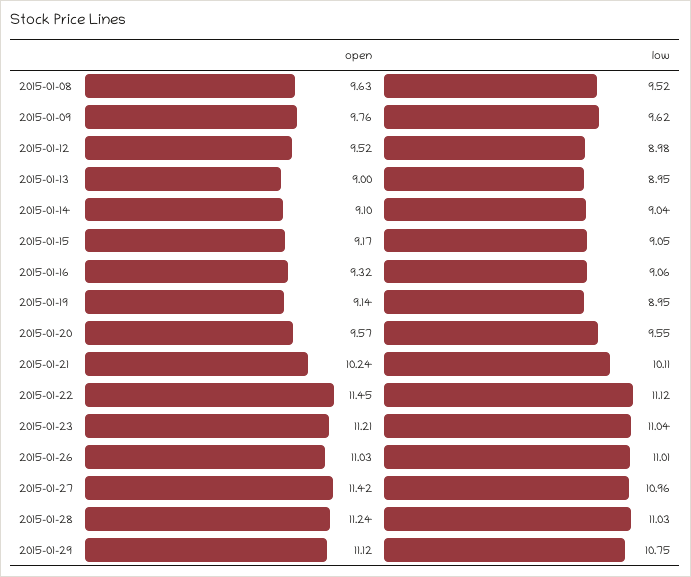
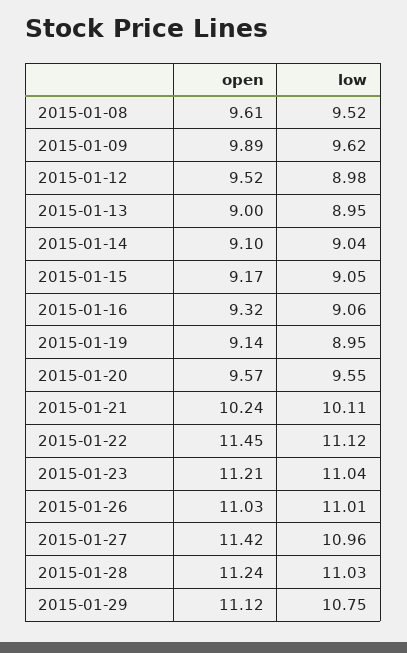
open, 2015-01-08: 9.63 -> 9.61
open, 2015-01-09: 9.76 -> 9.89

